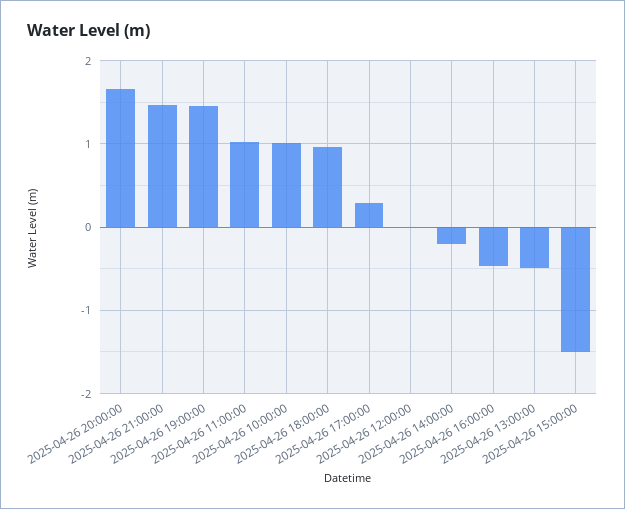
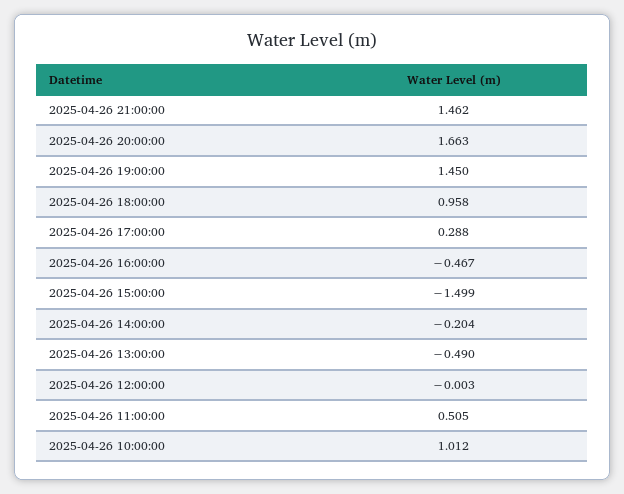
2025-04-26 11:00:00: 1 -> 0.505

